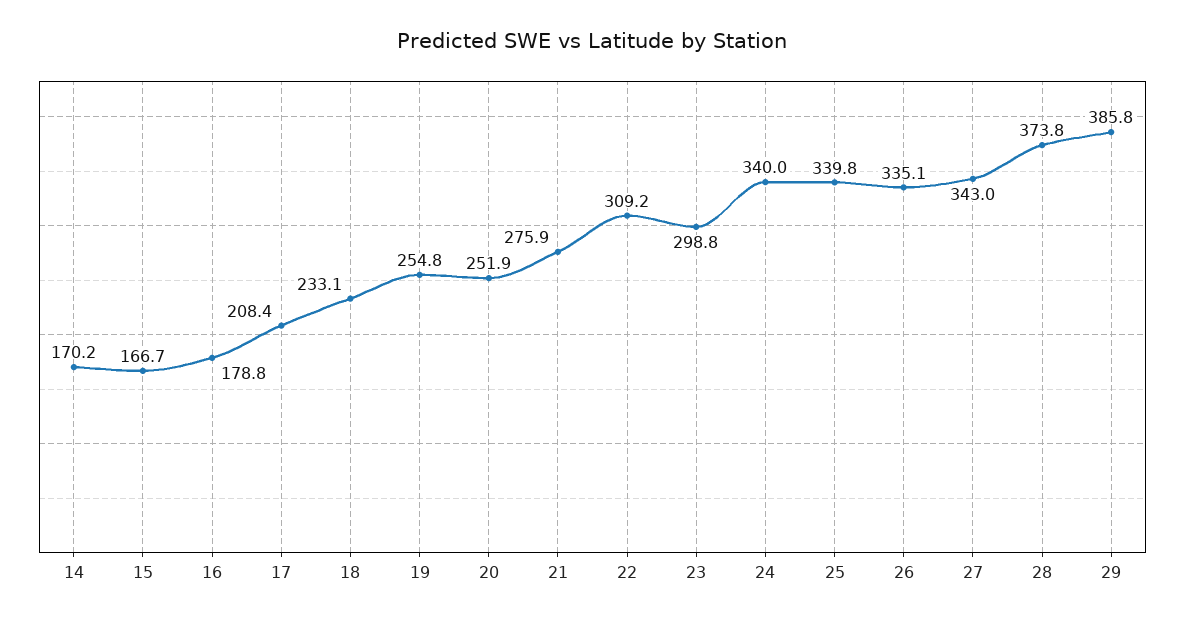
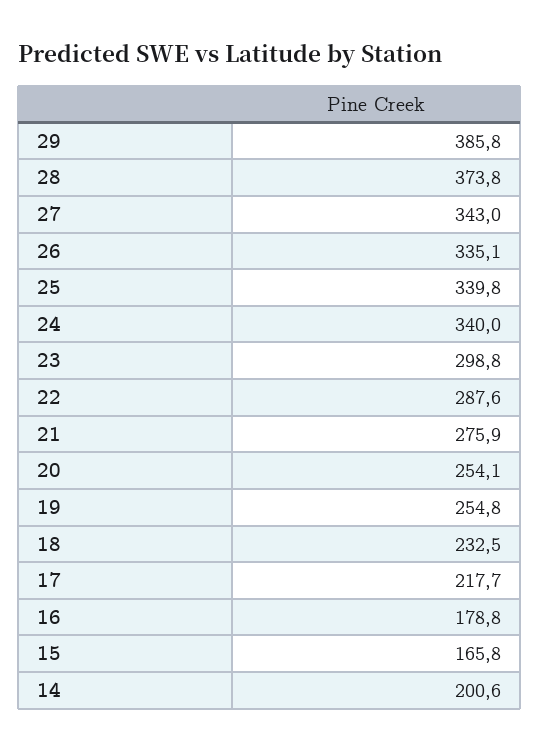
14: 170.2 -> 200.6
15: 166.7 -> 165.8
17: 208.4 -> 217.7
18: 233.1 -> 232.5
20: 251.9 -> 254.1
22: 309.2 -> 287.6

